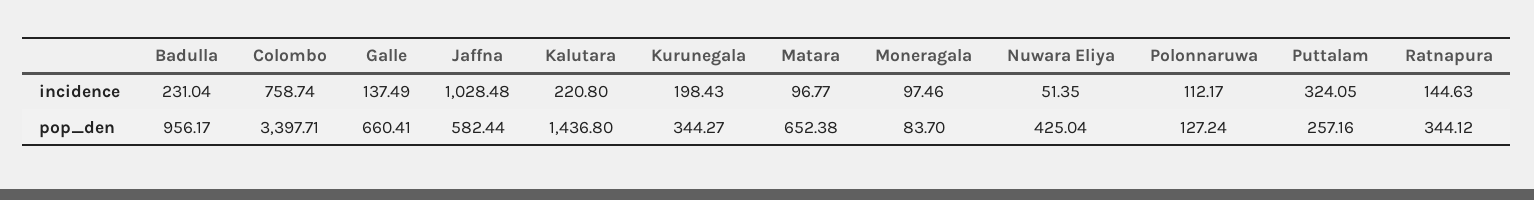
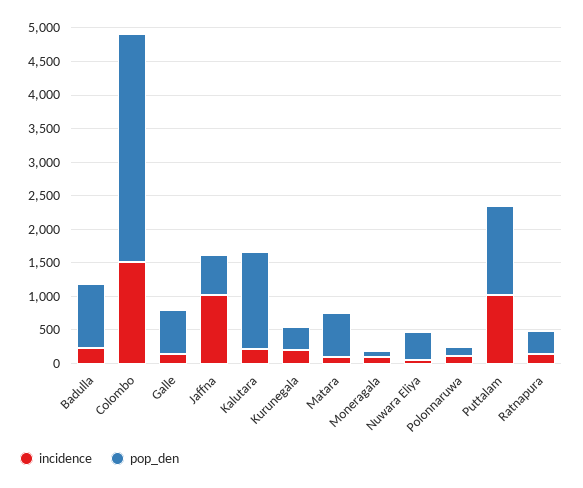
incidence, Colombo: 758.74 -> 1500
incidence, Puttalam: 324.05 -> 1000
pop_den, Puttalam: 257.16 -> 1250

